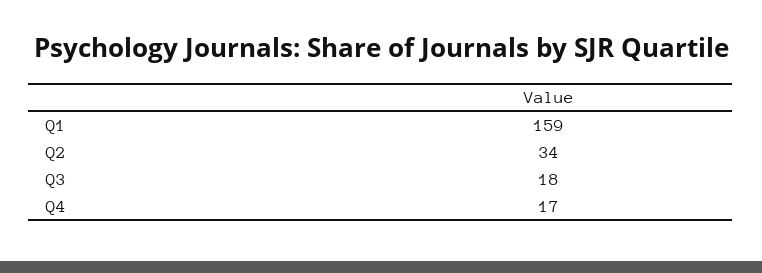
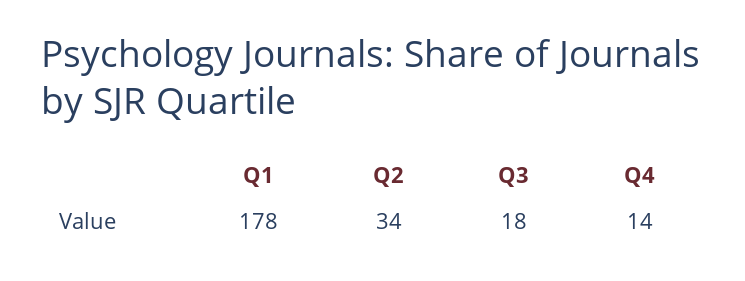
Q1: 159 -> 178
Q4: 17 -> 14

